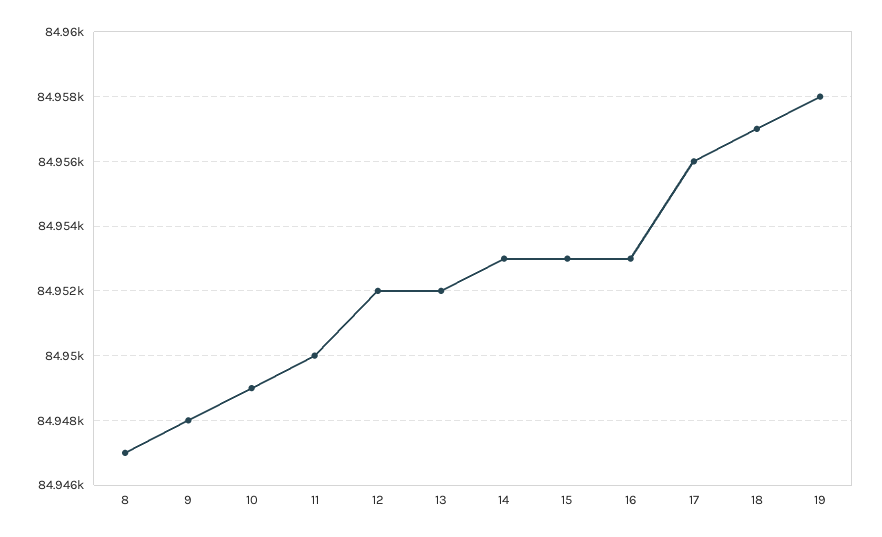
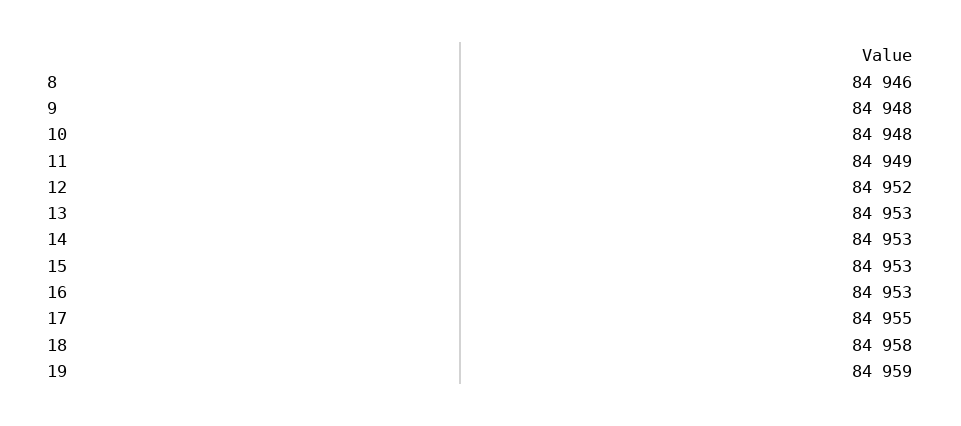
8: 84947 -> 84946
10: 84949 -> 84948
11: 84950 -> 84949
13: 84952 -> 84953
17: 84956 -> 84955
18: 84957 -> 84958
19: 84958 -> 84959

